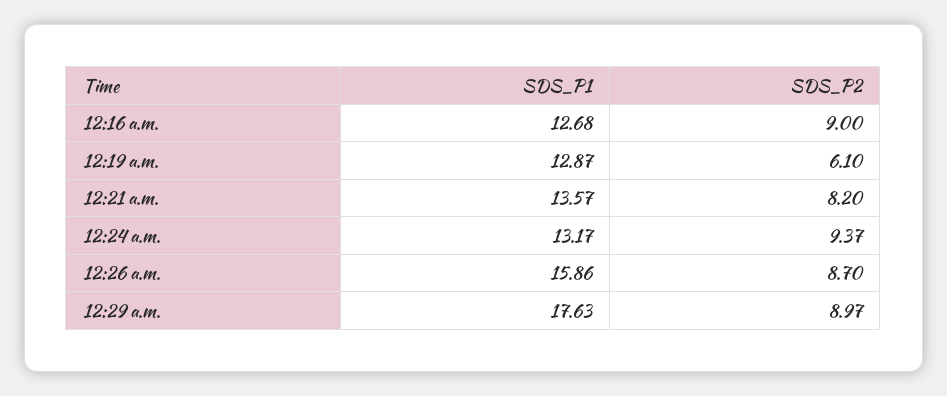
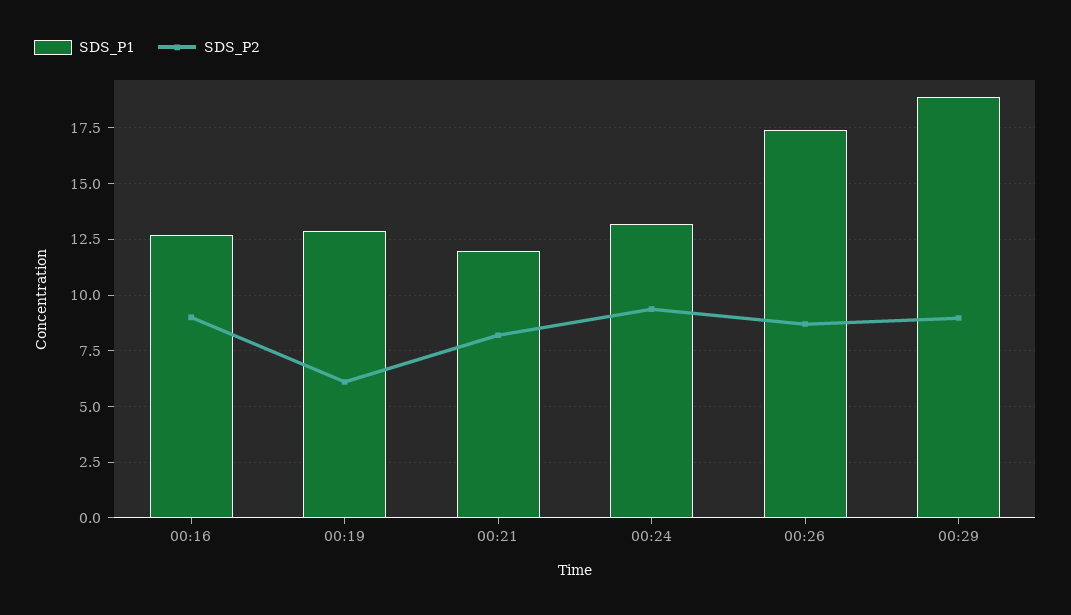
SDS_P1, 12:21 a.m.: 13.57 -> 12
SDS_P1, 12:26 a.m.: 15.86 -> 17.5
SDS_P1, 12:29 a.m.: 17.63 -> 19

